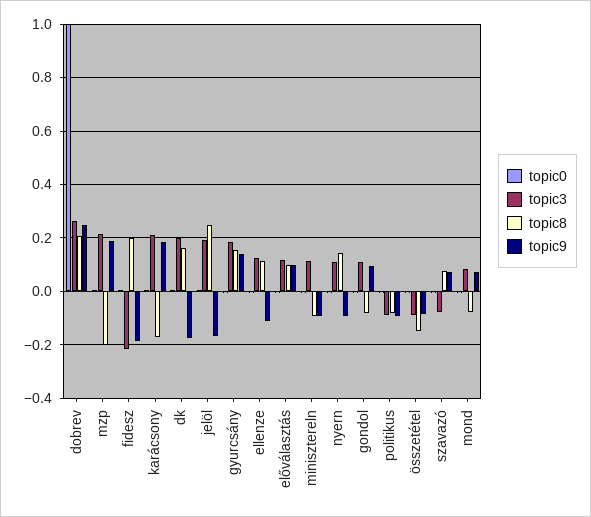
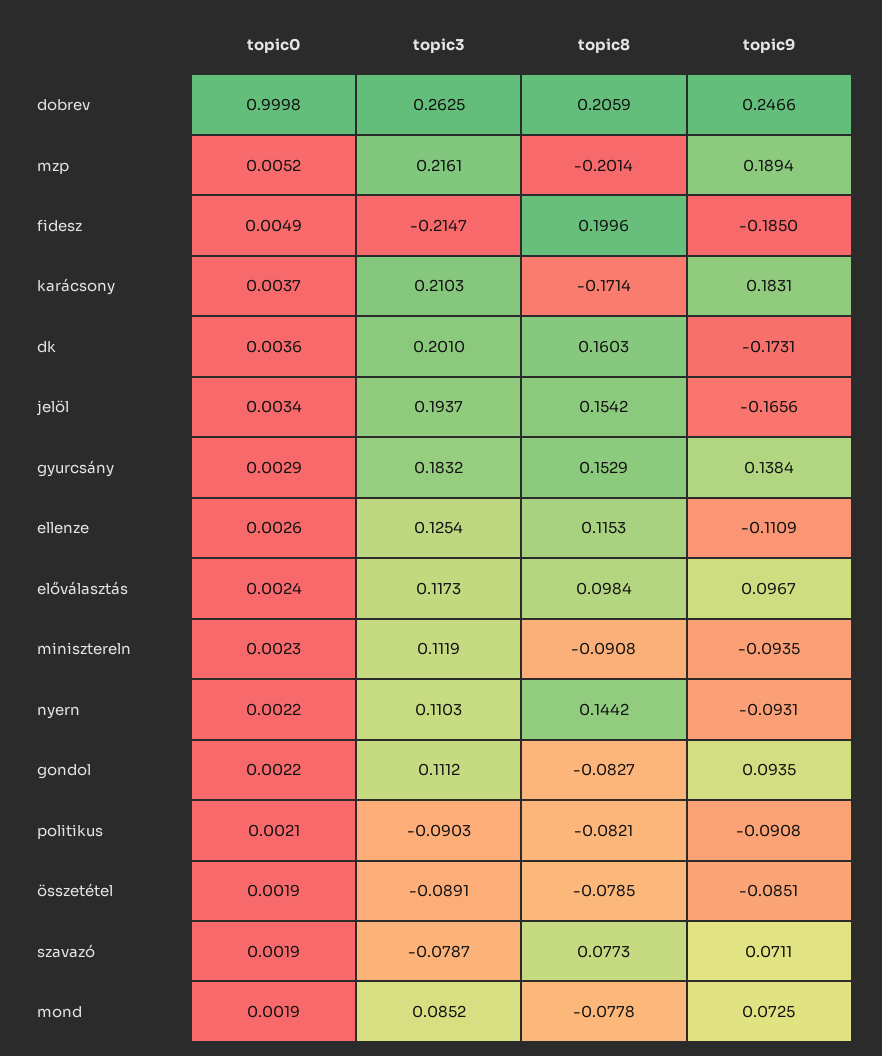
topic8, jelöl: 0.25 -> 0.1542
topic8, összetétel: -0.15 -> -0.0785

